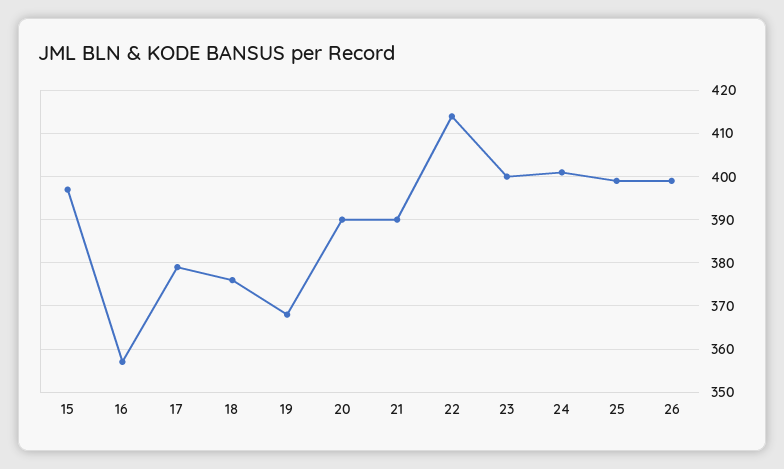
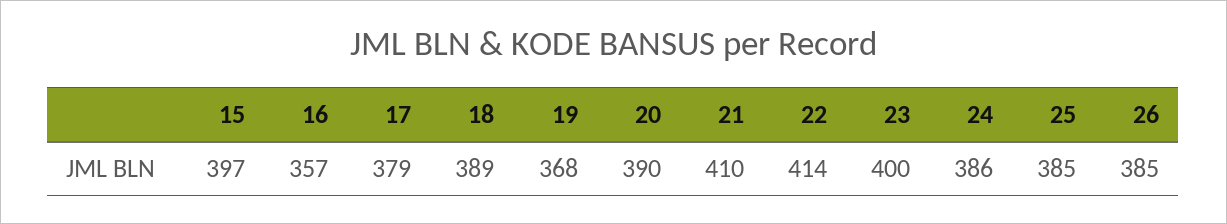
18: 375 -> 389
21: 390 -> 410
24: 400 -> 386
25: 400 -> 385
26: 400 -> 385

